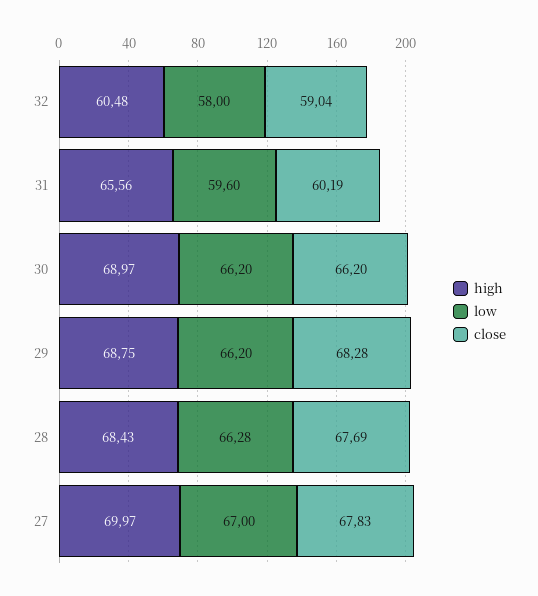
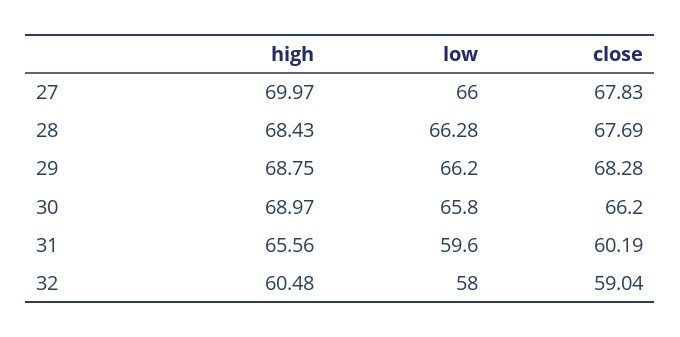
low, 30: 66.2 -> 65.8
low, 27: 67 -> 66

